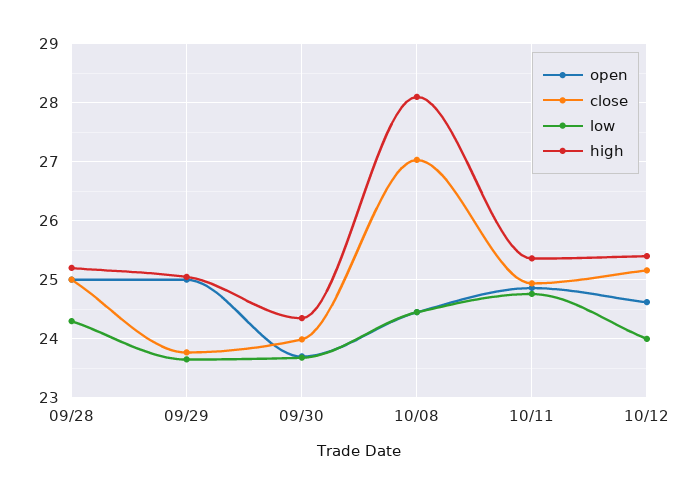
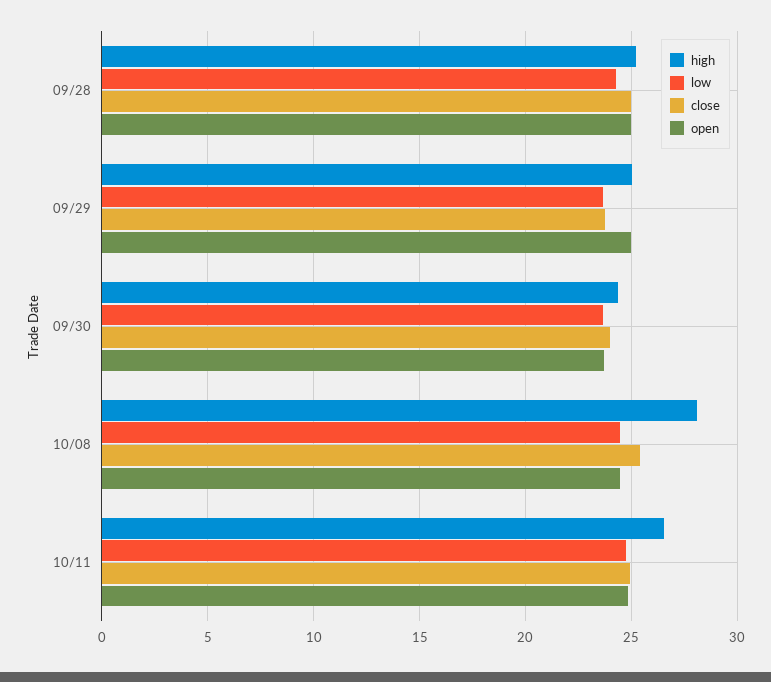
close, 10/08: 27 -> 25.5
high, 10/11: 25.4 -> 26.5
open, 10/12: 24.6 -> none
close, 10/12: 25.2 -> none
low, 10/12: 24 -> none
high, 10/12: 25.4 -> none

